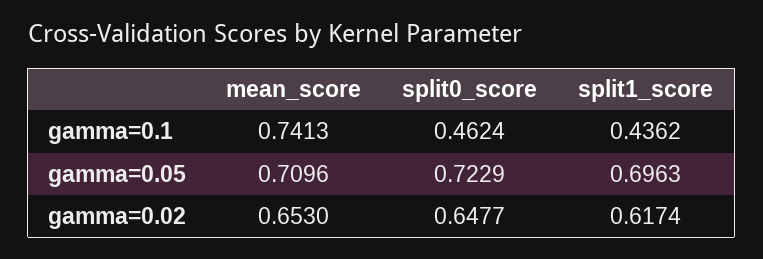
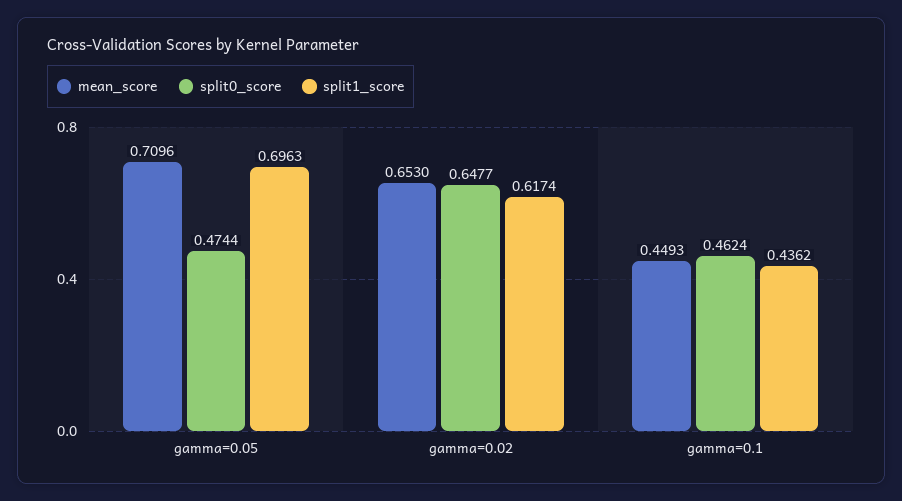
mean_score, gamma=0.1: 0.7413 -> 0.4493
split0_score, gamma=0.05: 0.7229 -> 0.4744

